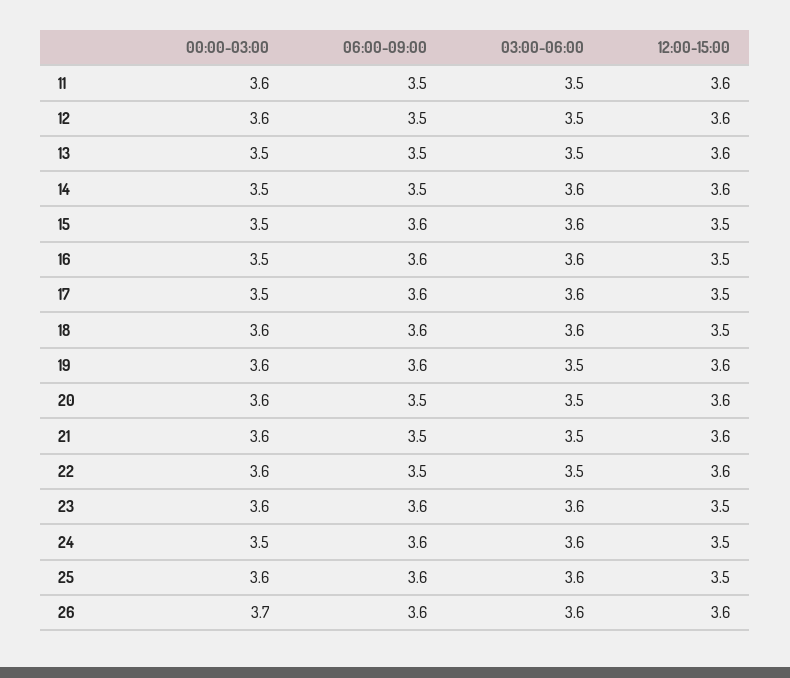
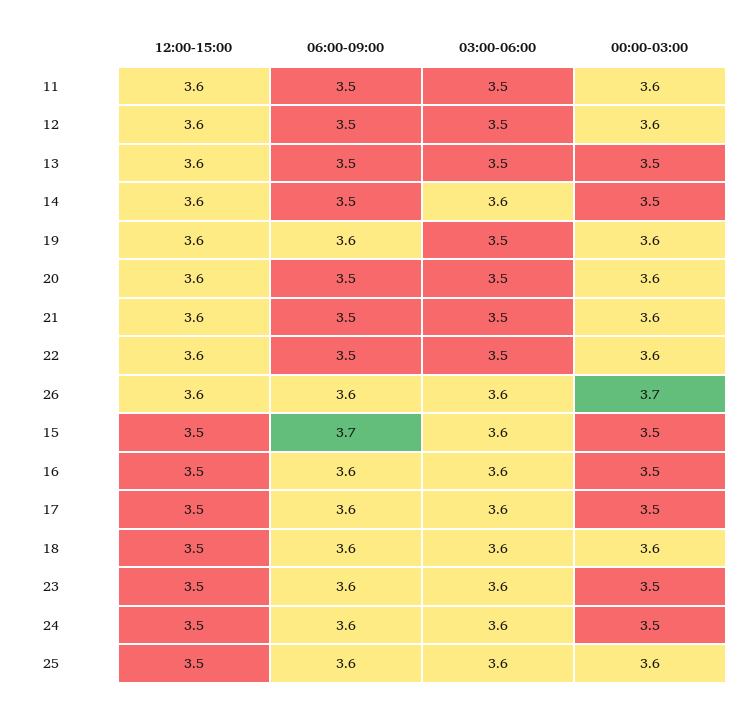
06:00-09:00, 15: 3.6 -> 3.7
00:00-03:00, 23: 3.6 -> 3.5

